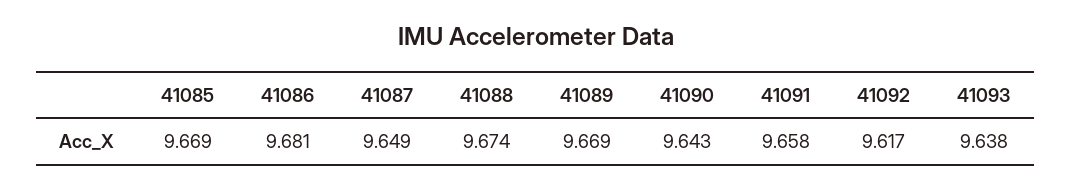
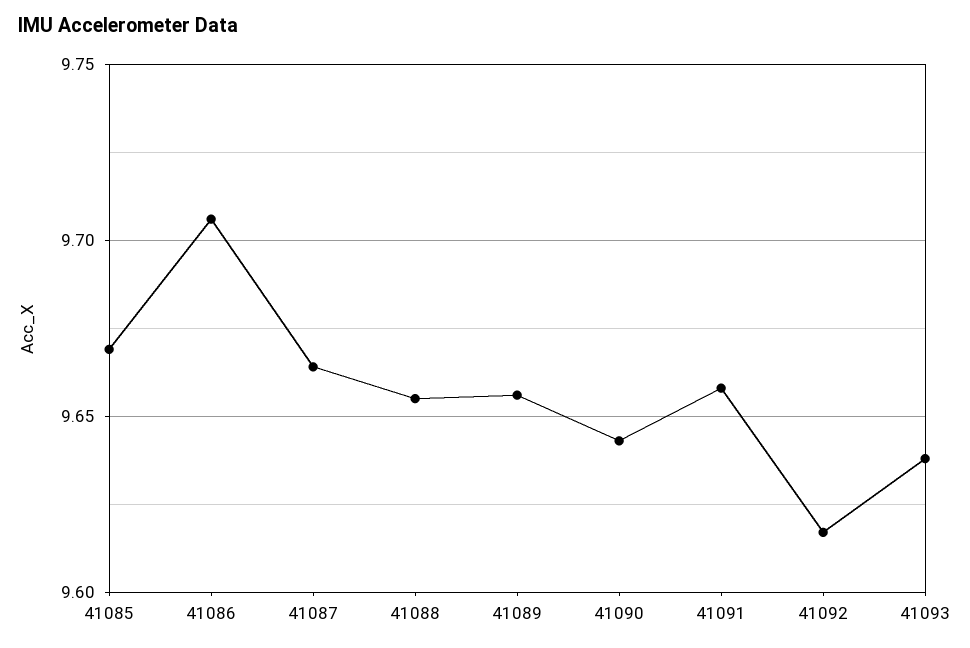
41086: 9.681 -> 9.705
41087: 9.649 -> 9.665
41088: 9.674 -> 9.655
41089: 9.669 -> 9.655

